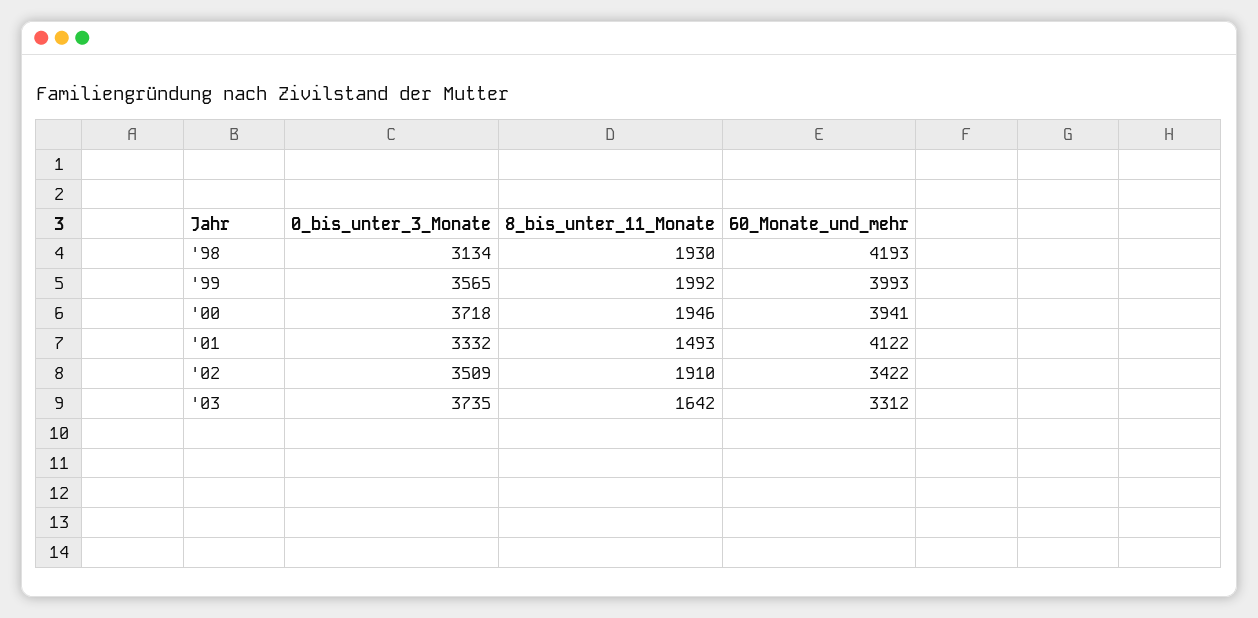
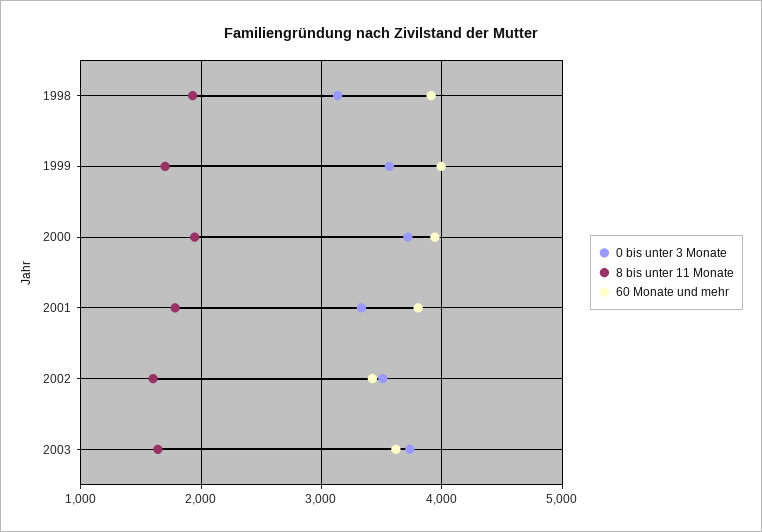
60_Monate_und_mehr, '98: 4193 -> 3900
8_bis_unter_11_Monate, '99: 1992 -> 1700
8_bis_unter_11_Monate, '01: 1493 -> 1800
60_Monate_und_mehr, '01: 4122 -> 3800
8_bis_unter_11_Monate, '02: 1910 -> 1600
60_Monate_und_mehr, '03: 3312 -> 3600

